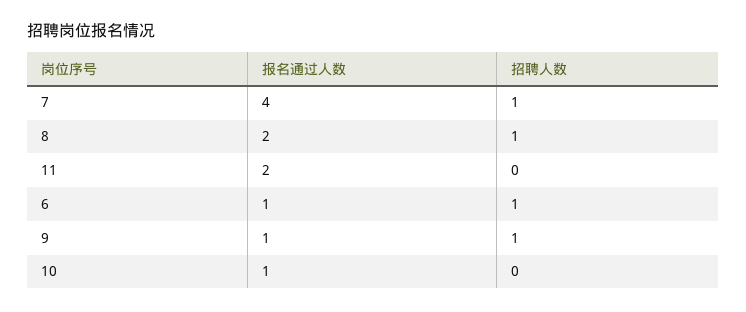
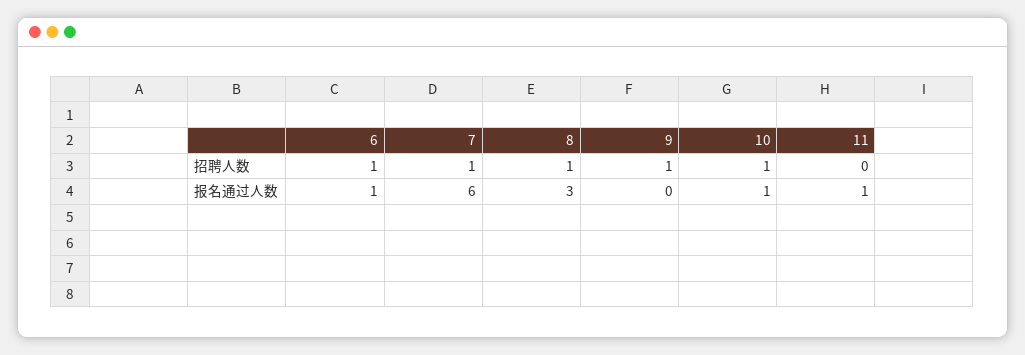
报名通过人数, 7: 4 -> 6
报名通过人数, 8: 2 -> 3
报名通过人数, 11: 2 -> 1
报名通过人数, 9: 1 -> 0
招聘人数, 10: 0 -> 1

